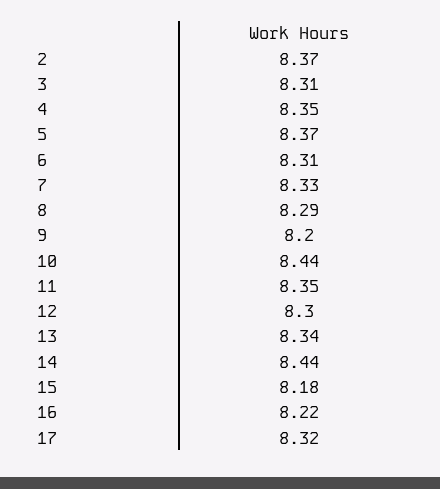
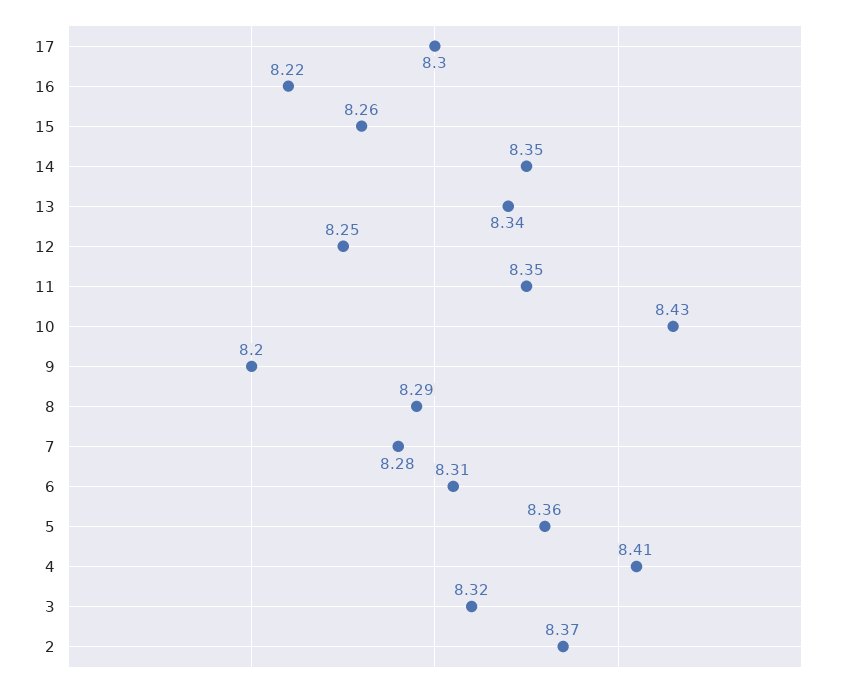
3: 8.31 -> 8.32
4: 8.35 -> 8.41
5: 8.37 -> 8.36
7: 8.33 -> 8.28
10: 8.44 -> 8.43
12: 8.3 -> 8.25
14: 8.44 -> 8.35
15: 8.18 -> 8.26
17: 8.32 -> 8.3

